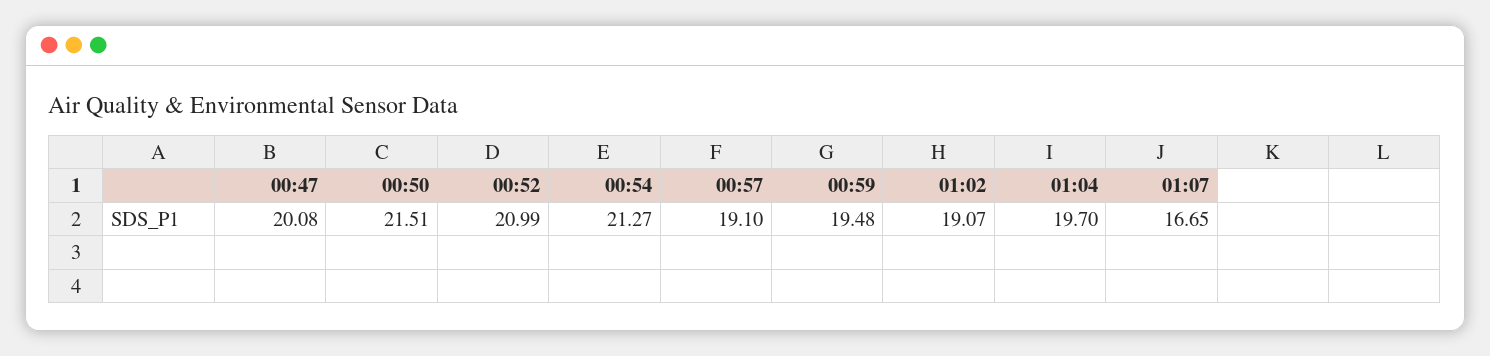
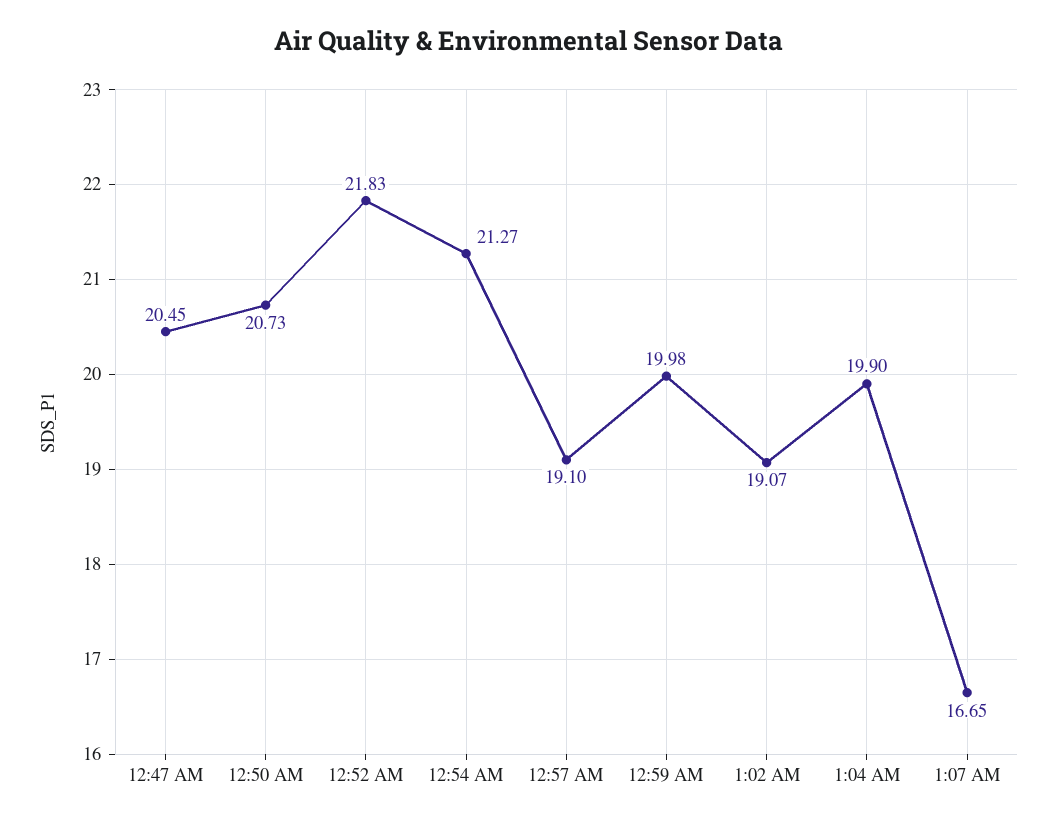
00:47: 20.08 -> 20.45
00:50: 21.51 -> 20.73
00:52: 20.99 -> 21.83
00:59: 19.48 -> 19.98
01:04: 19.7 -> 19.9

